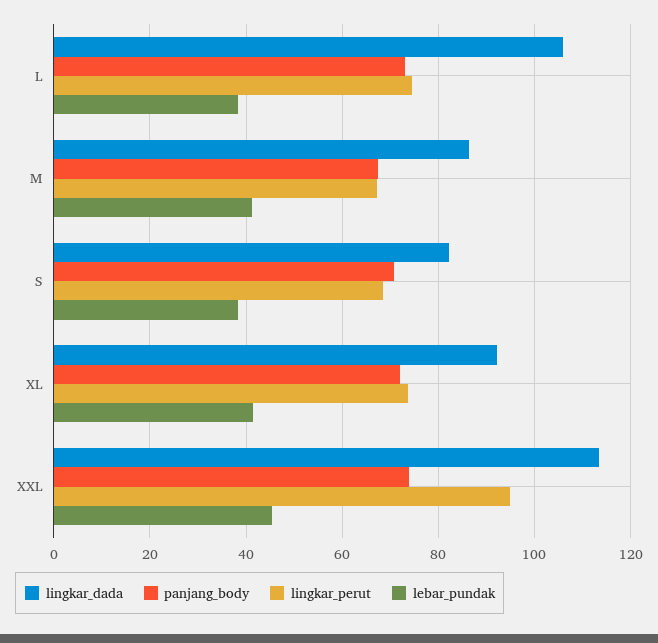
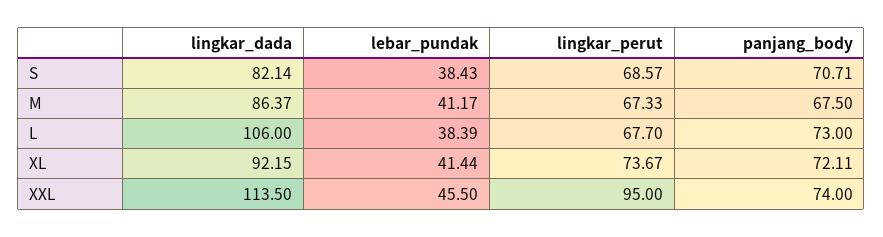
lingkar_perut, L: 74 -> 67.7

